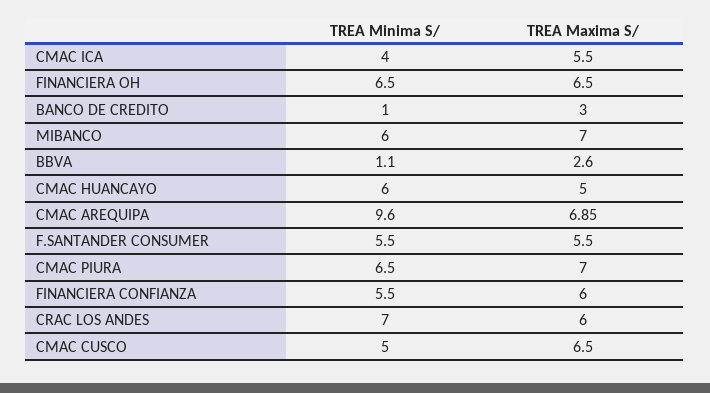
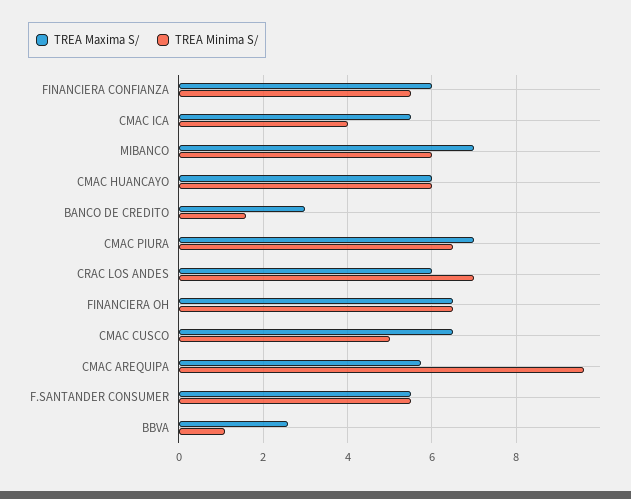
TREA Minima S/, BANCO DE CREDITO: 1 -> 1.6
TREA Maxima S/, CMAC HUANCAYO: 5 -> 6
TREA Maxima S/, CMAC AREQUIPA: 6.85 -> 5.8

